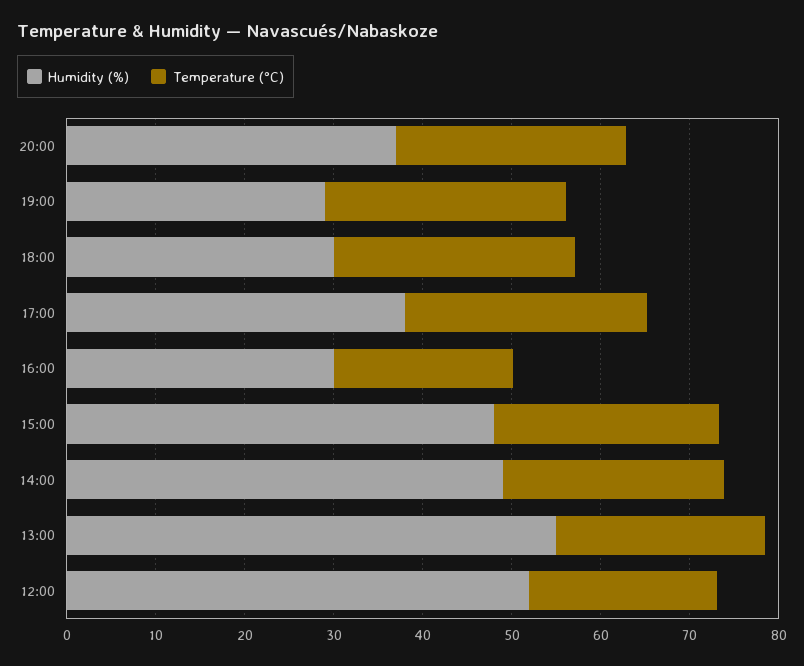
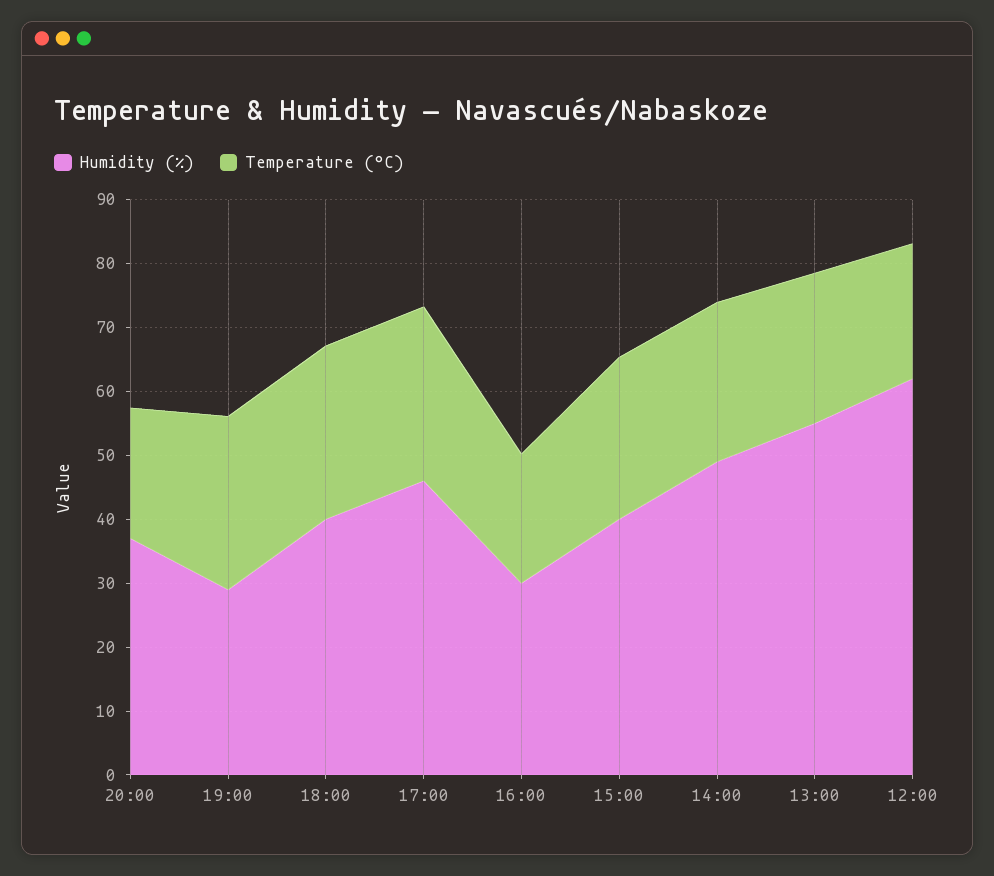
Temperature (°C), 20:00: 26 -> 20
Humidity (%), 18:00: 30 -> 40
Humidity (%), 17:00: 38 -> 46
Humidity (%), 15:00: 48 -> 40
Humidity (%), 12:00: 52 -> 62

